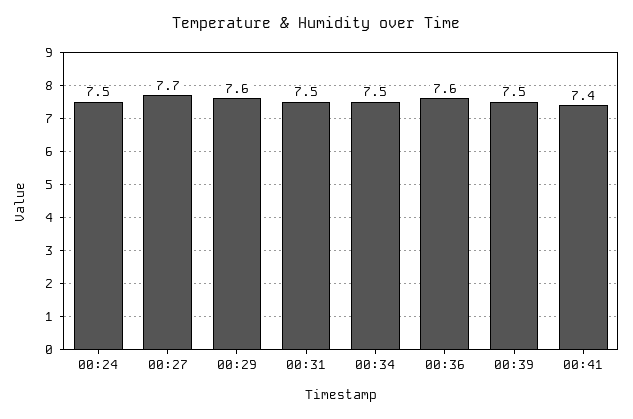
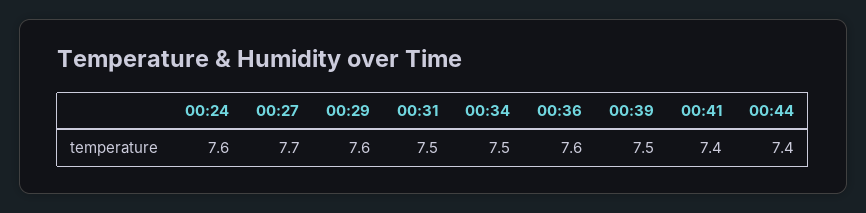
00:24: 7.5 -> 7.6
00:44: none -> 7.4

